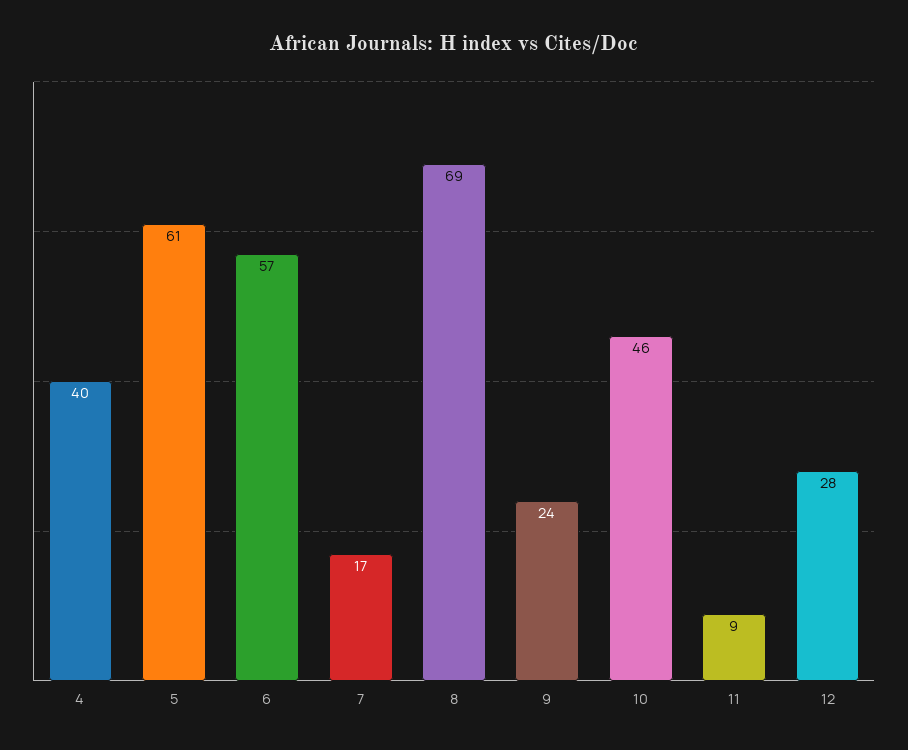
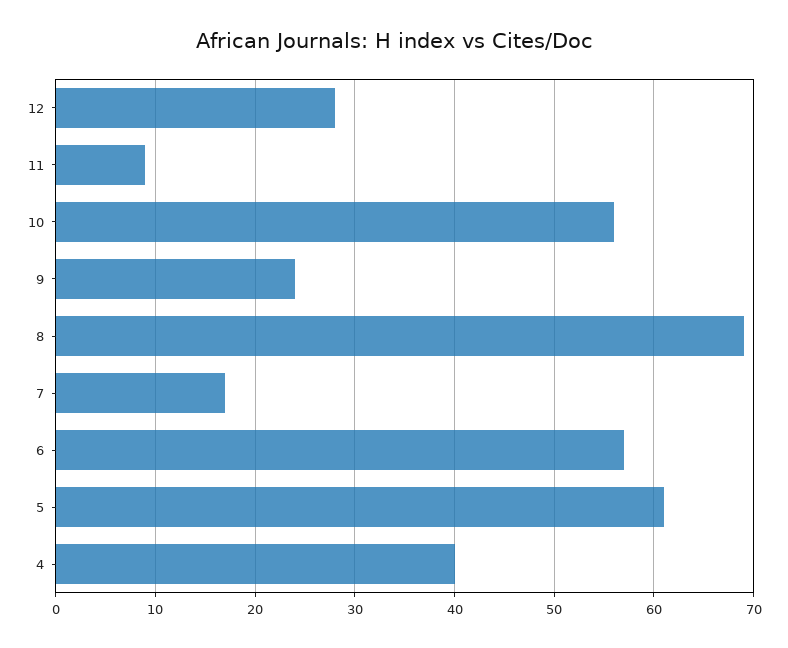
10: 46 -> 56

